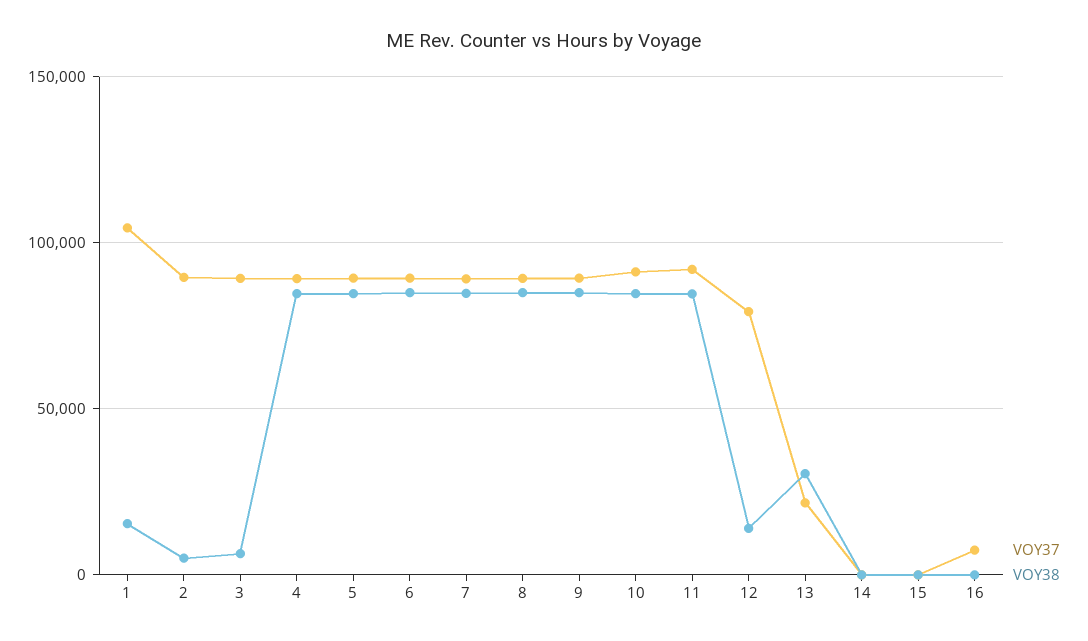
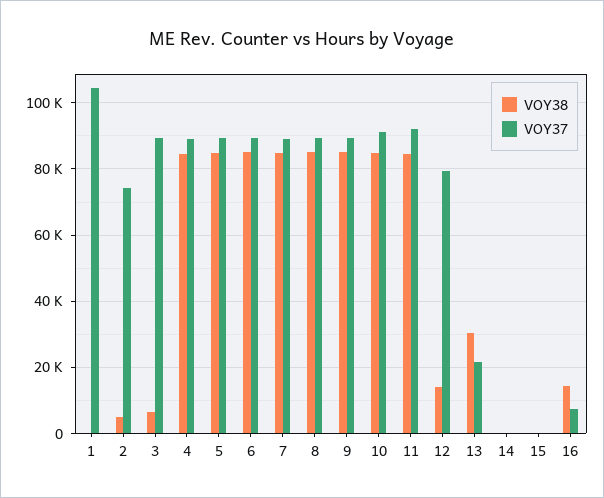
VOY38, 1: 15000 -> 0
VOY37, 2: 90000 -> 74000
VOY38, 16: 0 -> 14000

